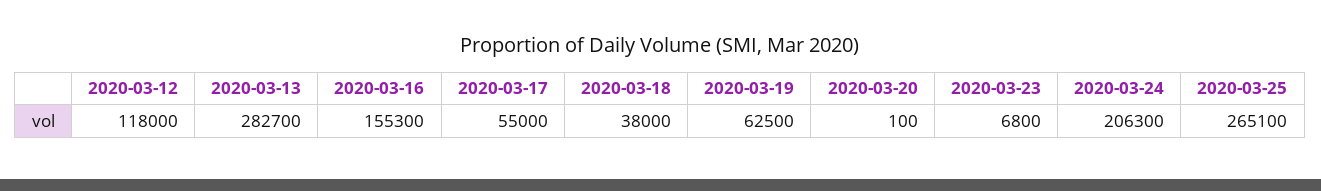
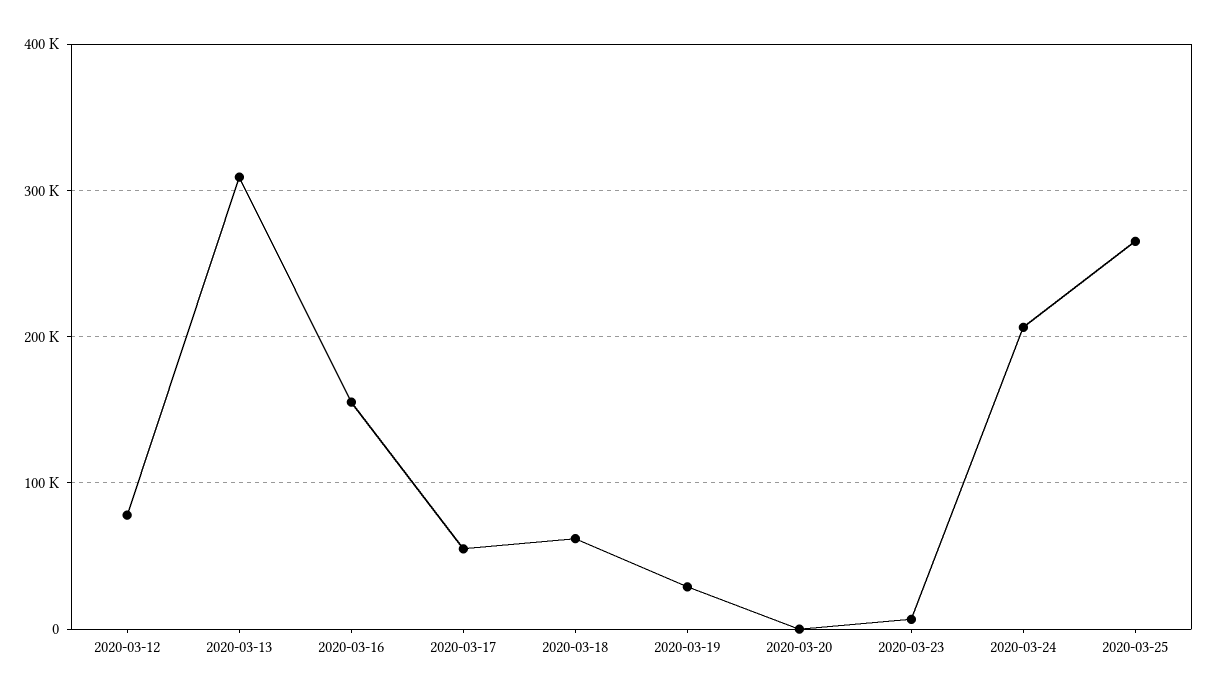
2020-03-12: 118000 -> 80000
2020-03-13: 282700 -> 310000
2020-03-18: 38000 -> 60000
2020-03-19: 62500 -> 30000

